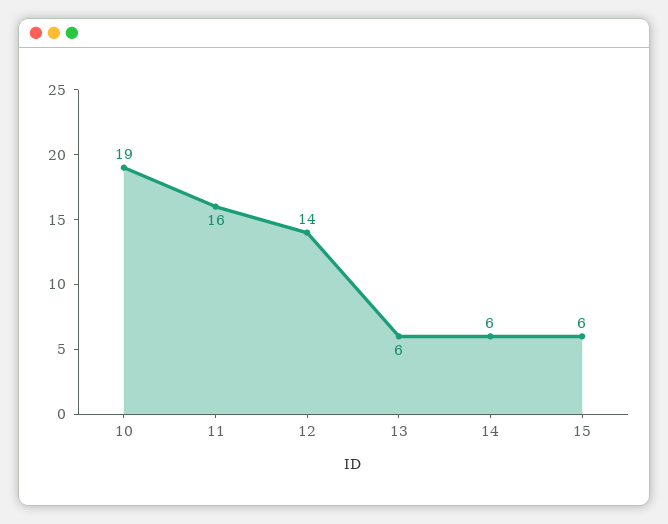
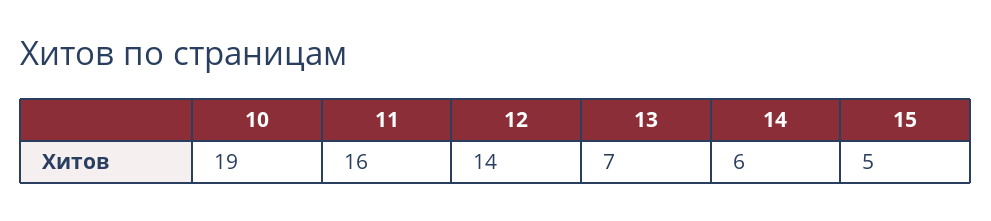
13: 6 -> 7
15: 6 -> 5

